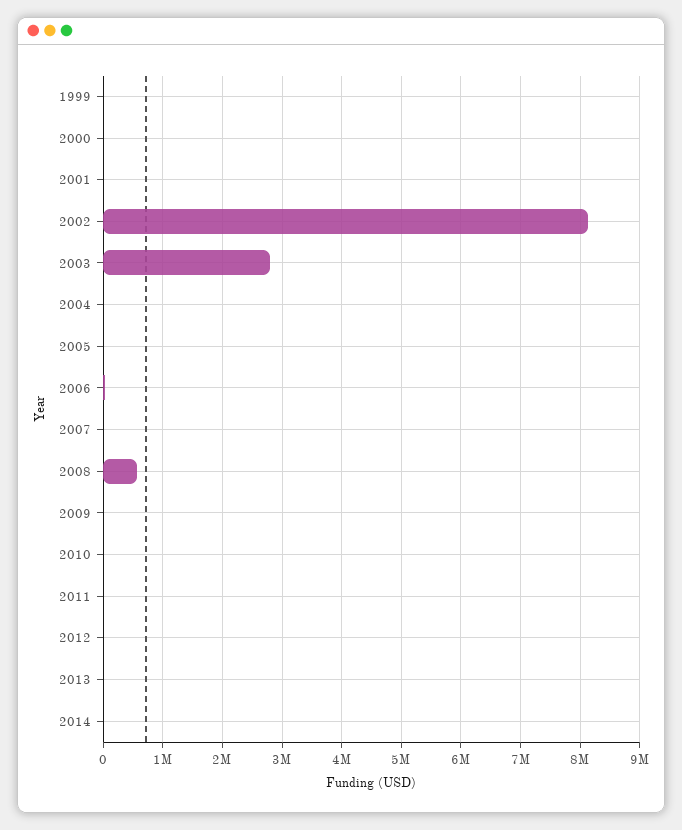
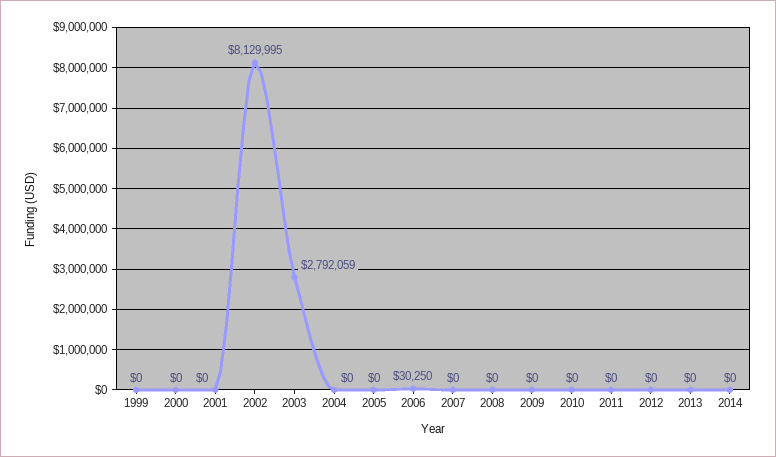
2008: 600000 -> 0

